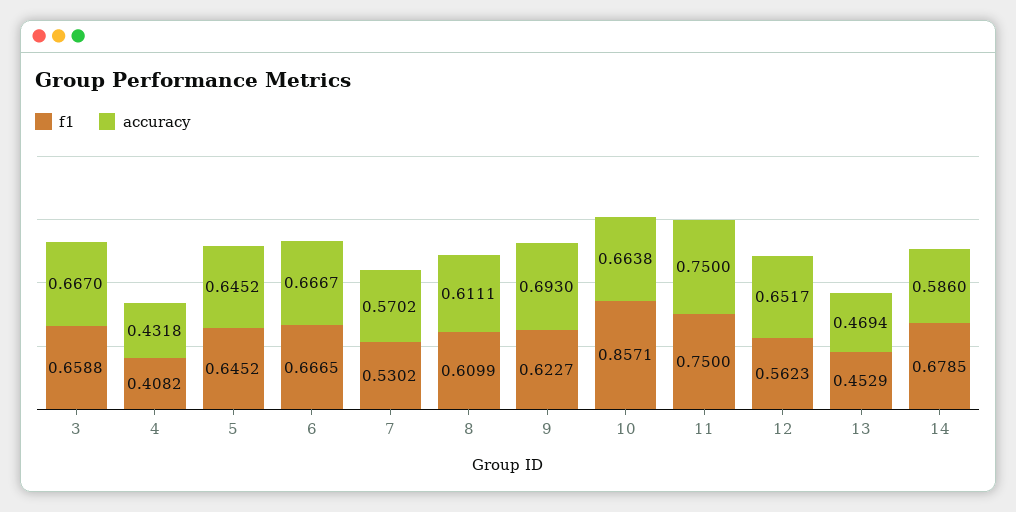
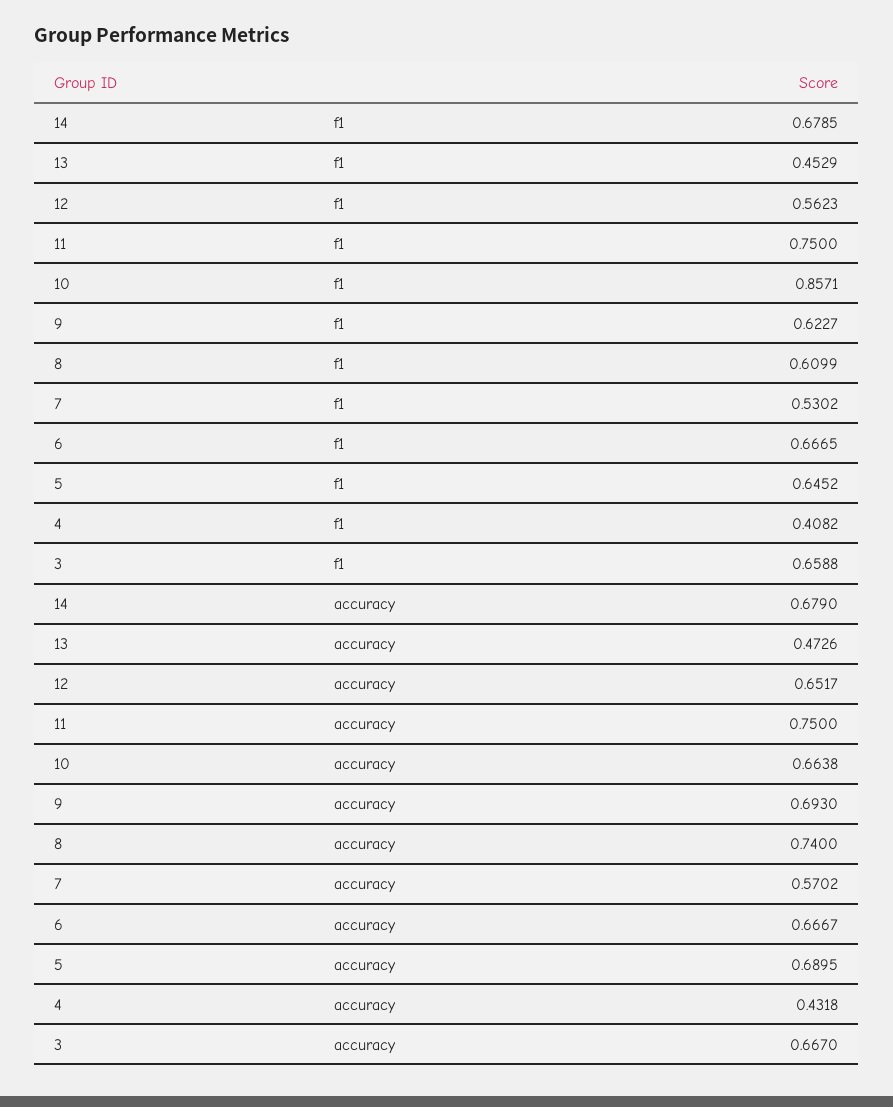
accuracy, 5: 0.6452 -> 0.6895
accuracy, 8: 0.6111 -> 0.74
accuracy, 13: 0.4694 -> 0.4726
accuracy, 14: 0.586 -> 0.679

